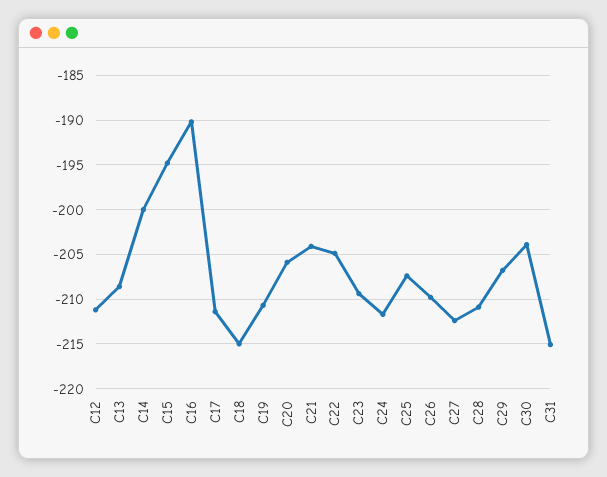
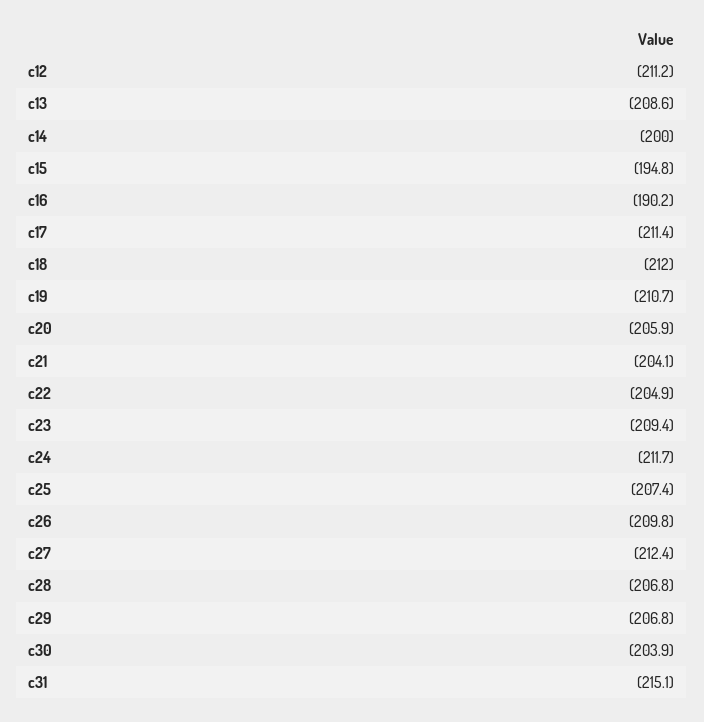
C18: -215 -> -212
C28: -211 -> -206.8

